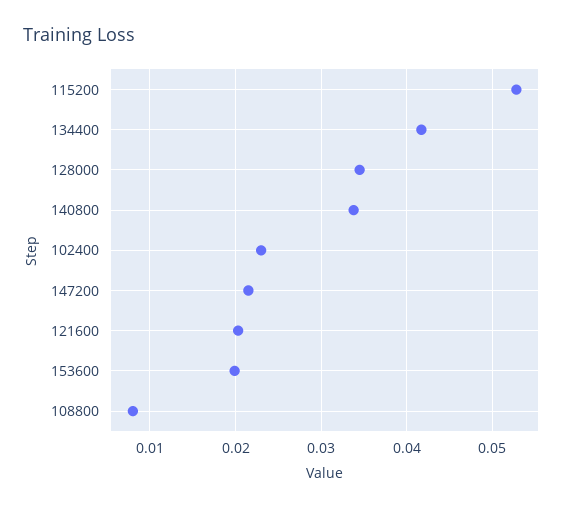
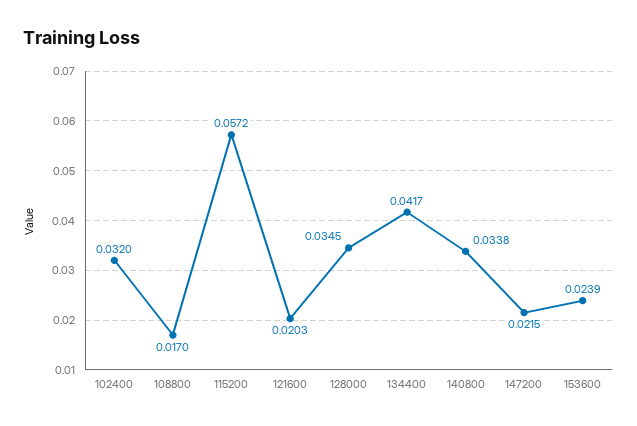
115200: 0.053 -> 0.0572
102400: 0.023 -> 0.032
153600: 0.02 -> 0.0239
108800: 0.008 -> 0.017

